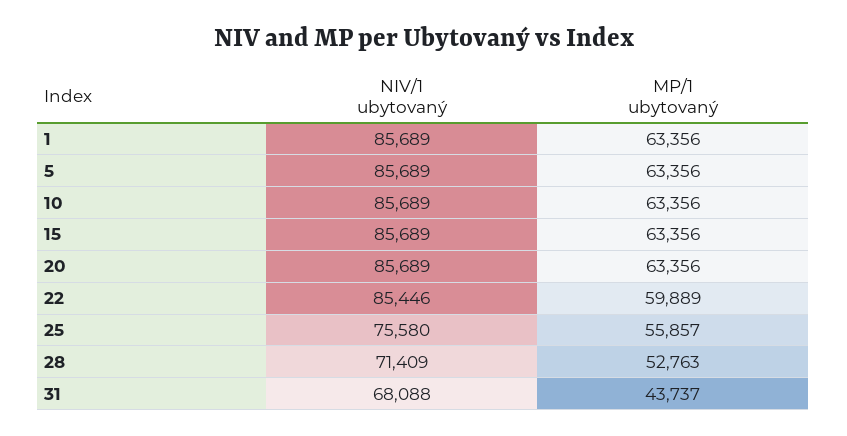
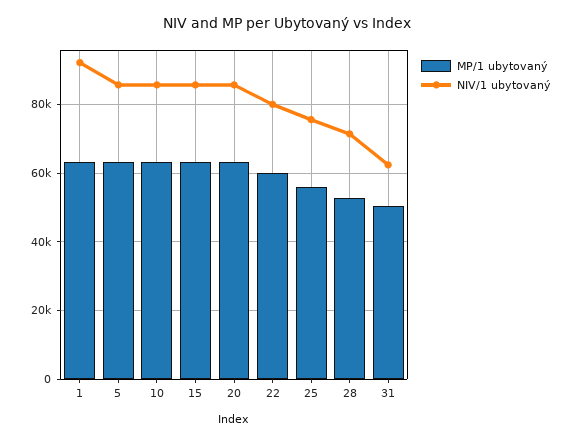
NIV/1 ubytovaný, 1: 85689 -> 92000
NIV/1 ubytovaný, 22: 85446 -> 80000
NIV/1 ubytovaný, 31: 68088 -> 62000
MP/1 ubytovaný, 31: 43737 -> 50000

